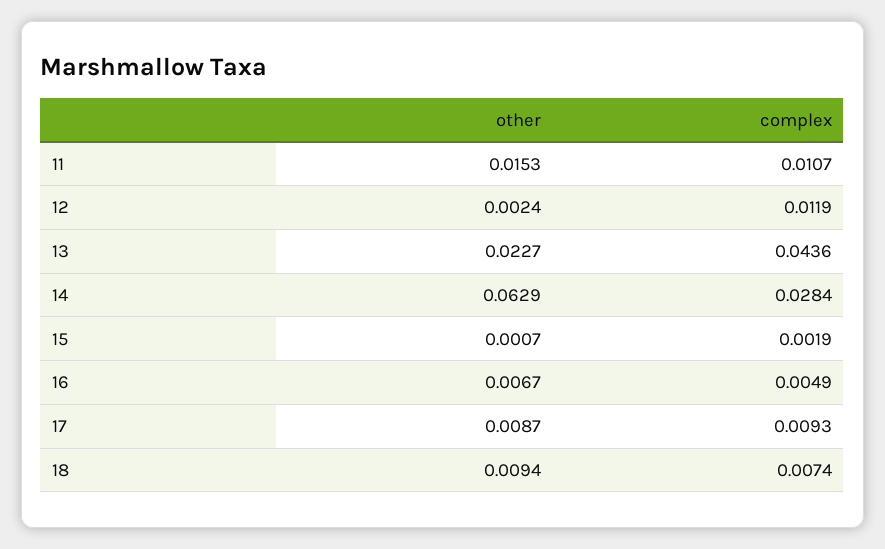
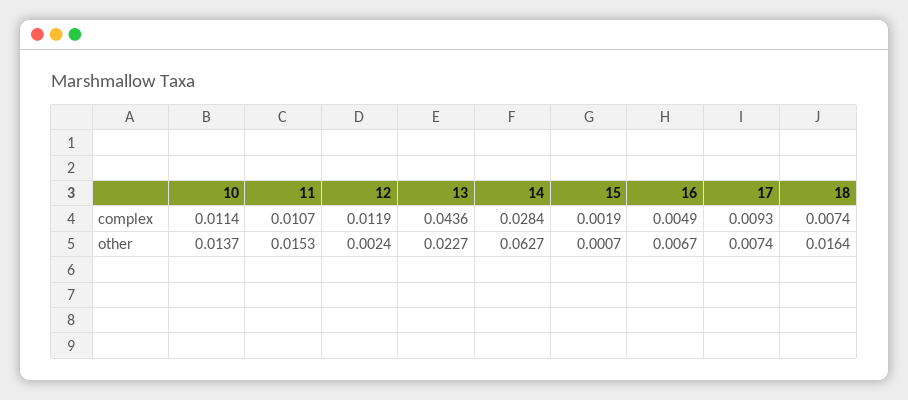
other, 14: 0.0629 -> 0.0627
other, 17: 0.0087 -> 0.0074
other, 18: 0.0094 -> 0.0164
complex, 10: none -> 0.0114
other, 10: none -> 0.0137

